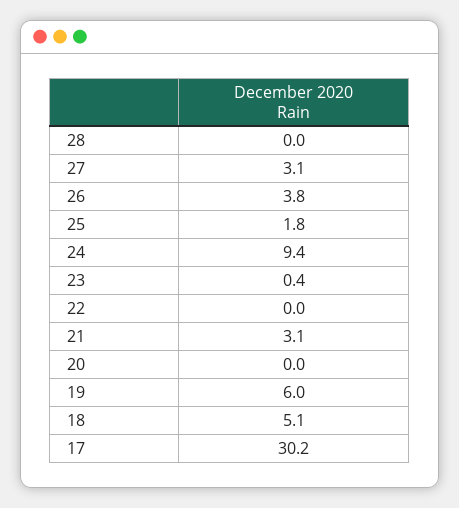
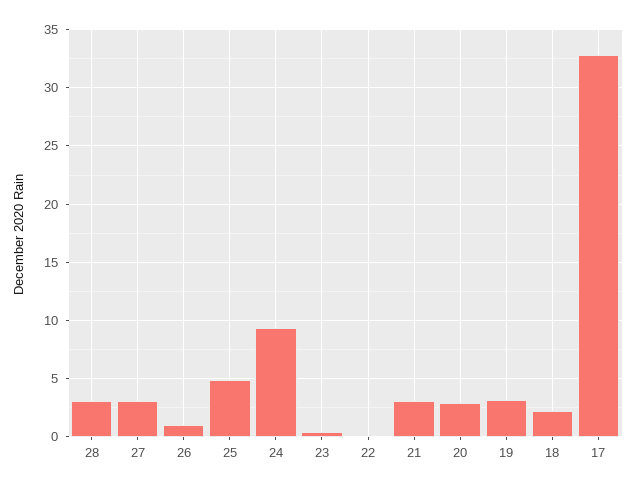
28: 0 -> 3
26: 3.8 -> 1
25: 1.8 -> 5
20: 0 -> 3
19: 6 -> 3
18: 5.1 -> 2
17: 30.2 -> 33

